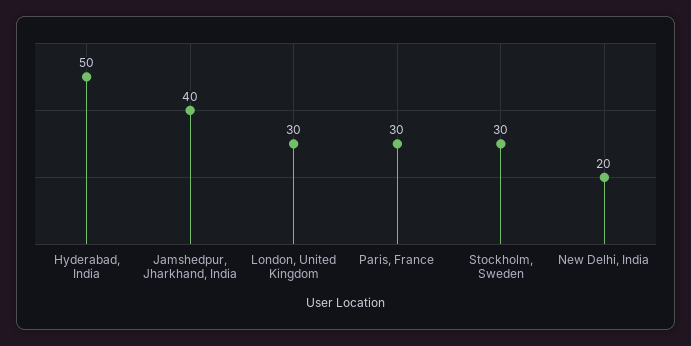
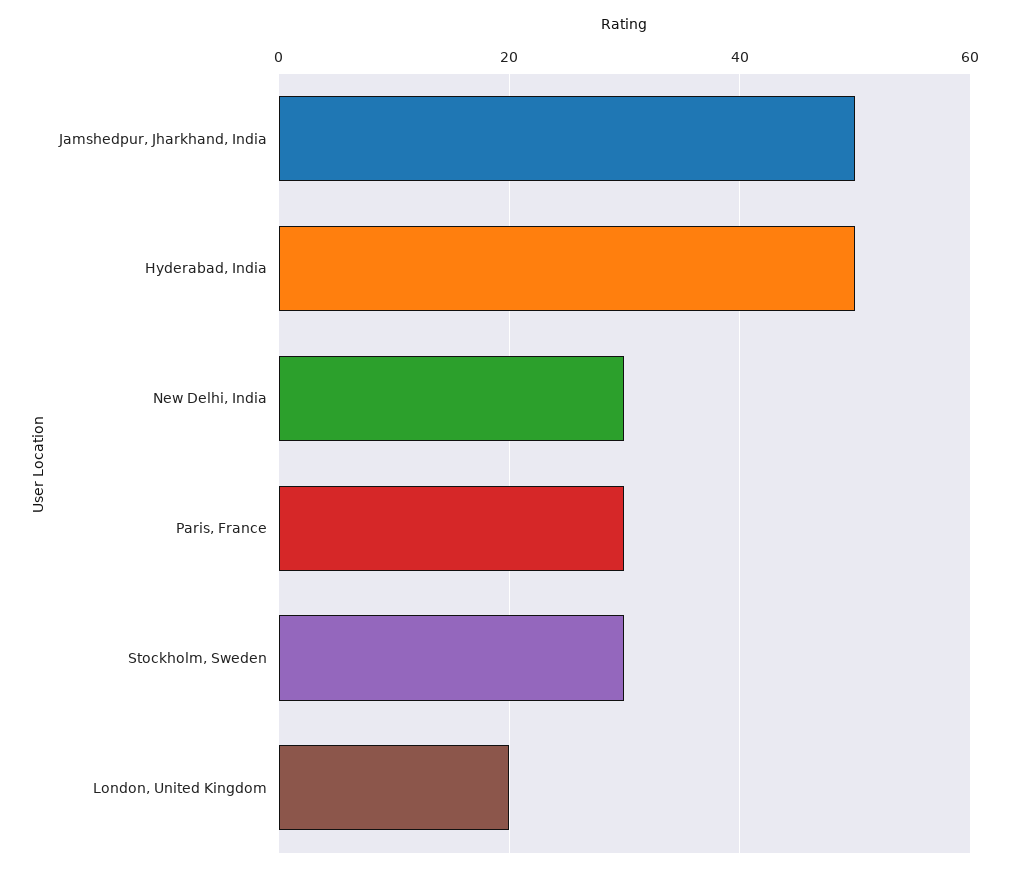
Jamshedpur, Jharkhand, India: 40 -> 50
London, United Kingdom: 30 -> 20
New Delhi, India: 20 -> 30

